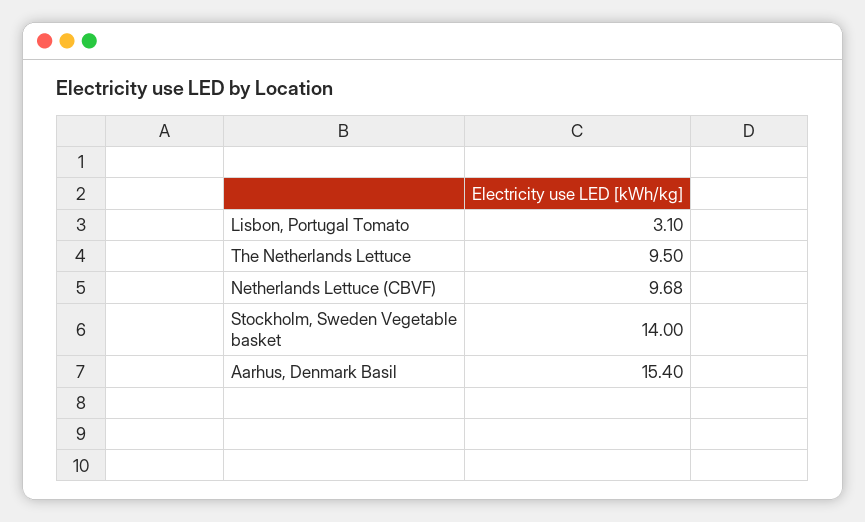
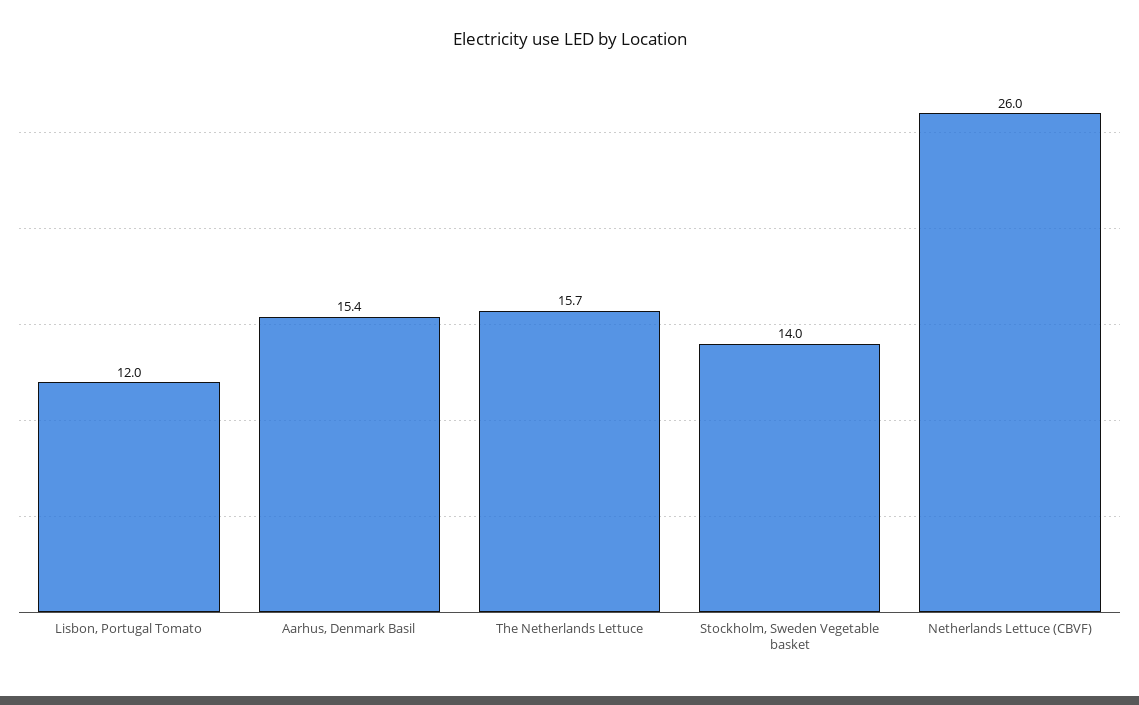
Lisbon, Portugal Tomato: 3.1 -> 12
The Netherlands Lettuce: 9.5 -> 15.7
Netherlands Lettuce (CBVF): 9.68 -> 26

